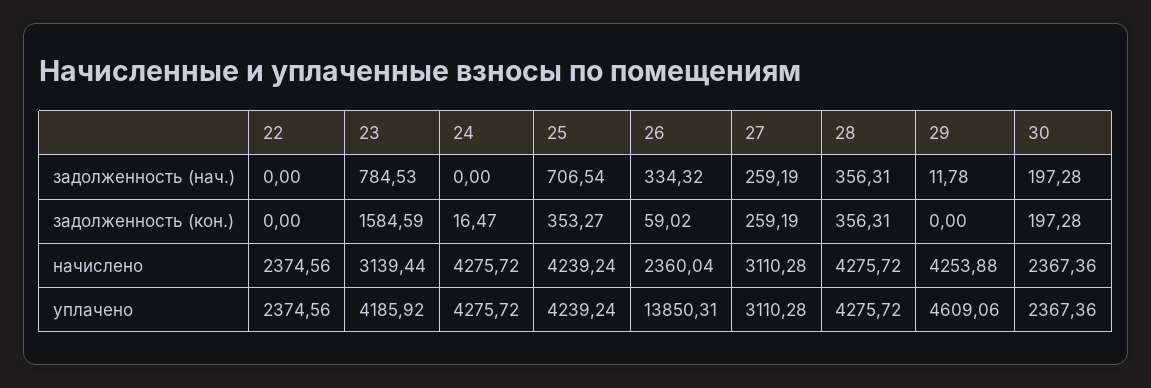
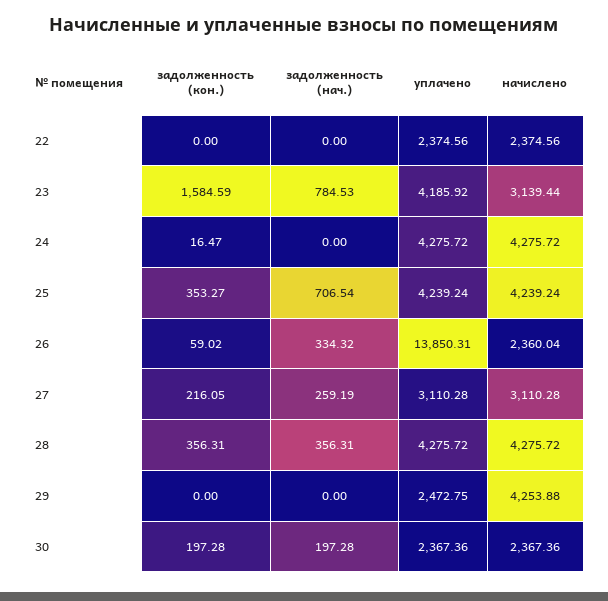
29, задолженность (нач.): 11.78 -> 0
27, задолженность (кон.): 259.19 -> 216.05
29, уплачено: 4609.06 -> 2472.75

